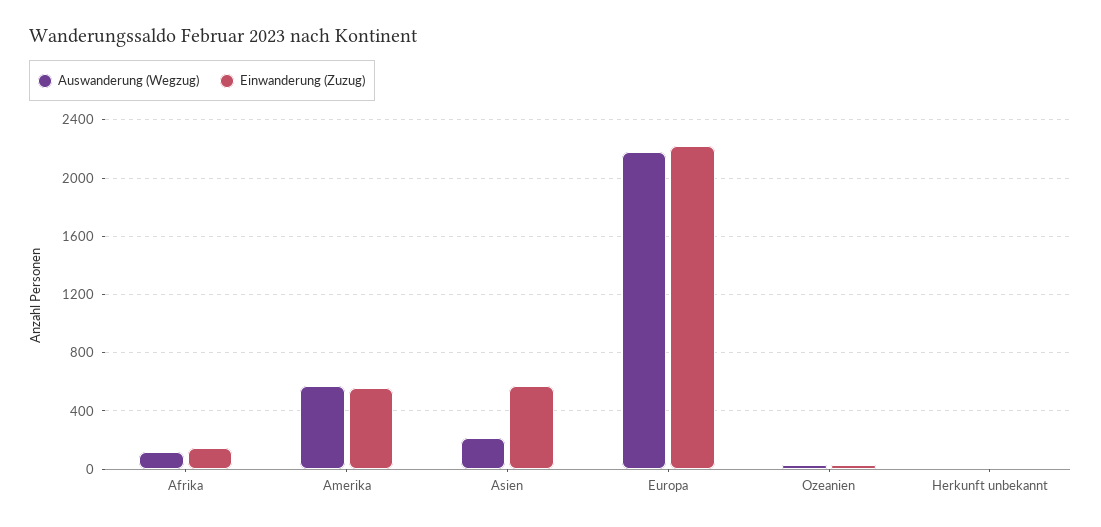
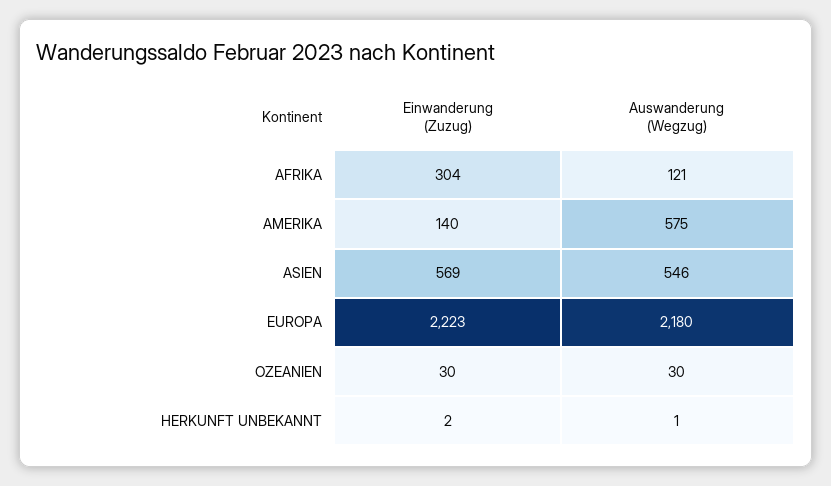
Einwanderung (Zuzug), Afrika: 150 -> 304
Einwanderung (Zuzug), Amerika: 550 -> 140
Auswanderung (Wegzug), Asien: 200 -> 546

